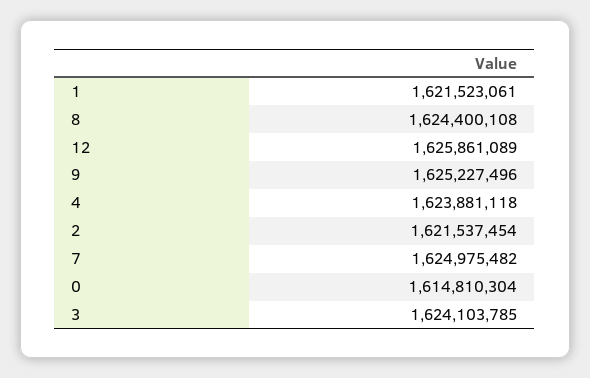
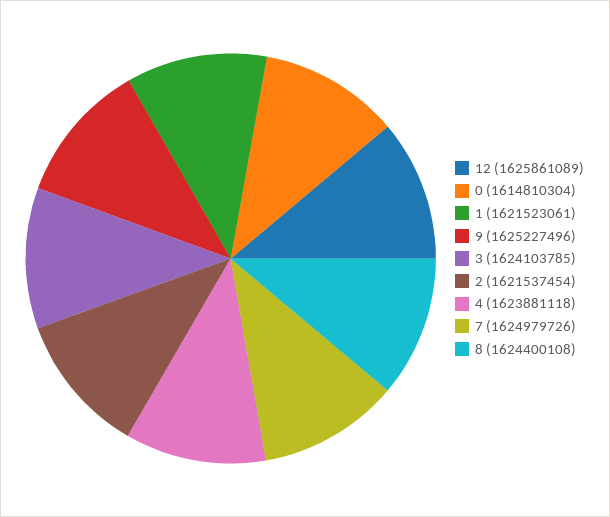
7: 1624975482 -> 1624979726

